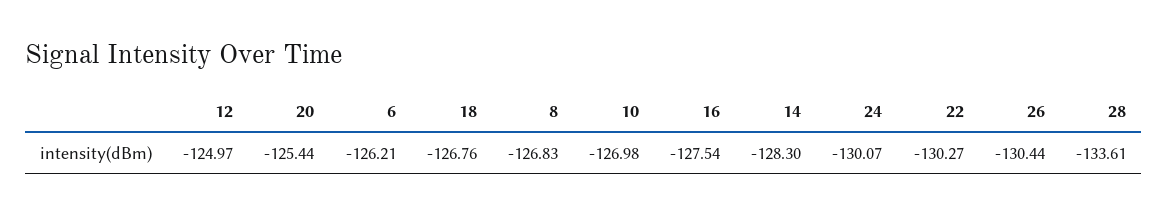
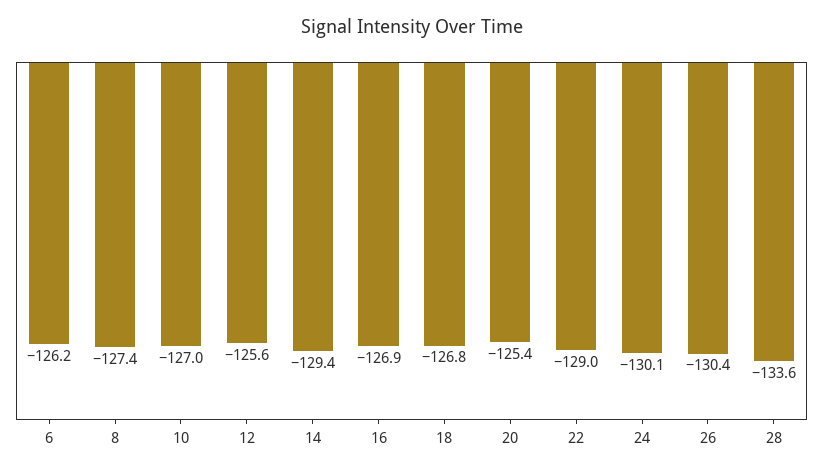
12: -124.97 -> -125.6
8: -126.83 -> -127.4
16: -127.54 -> -126.9
14: -128.3 -> -129.4
22: -130.27 -> -129

